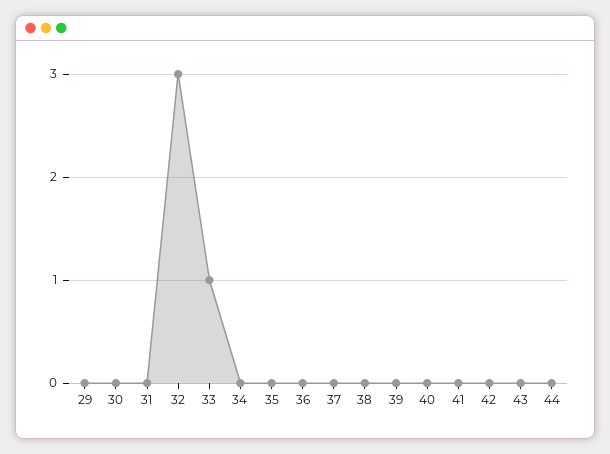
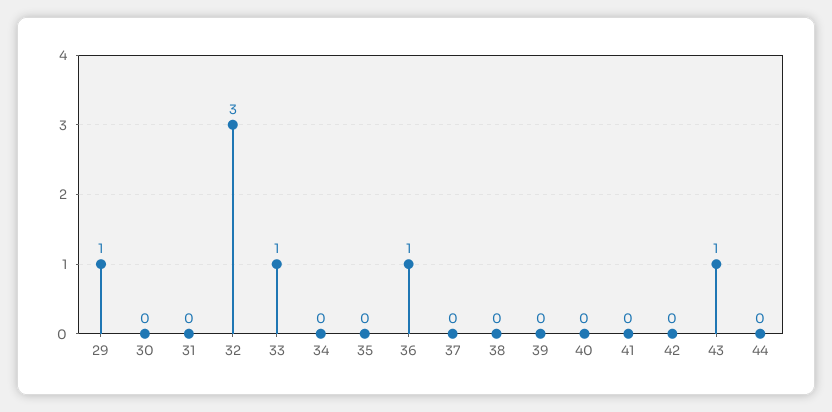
29: 0 -> 1
36: 0 -> 1
43: 0 -> 1

